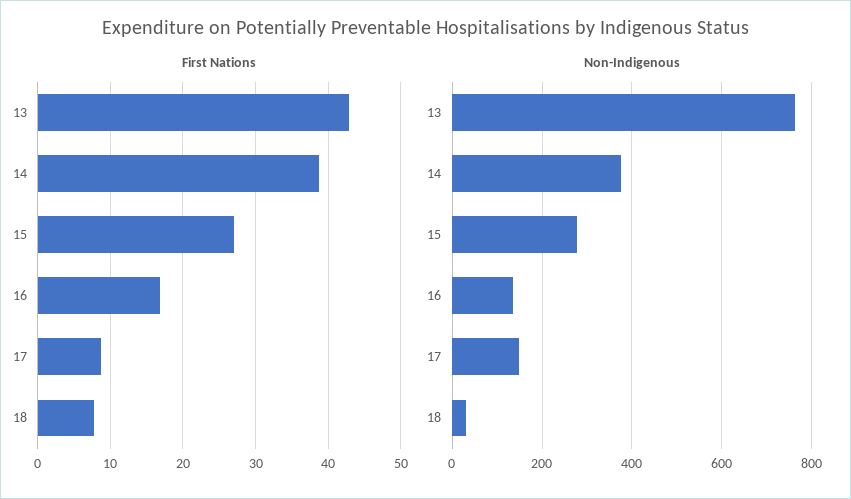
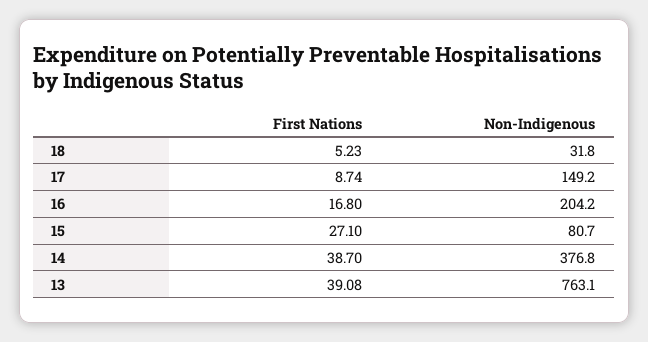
First Nations, 13: 43 -> 39.08
First Nations, 18: 8 -> 5.23
Non-Indigenous, 15: 280 -> 80.7
Non-Indigenous, 16: 140 -> 204.2

